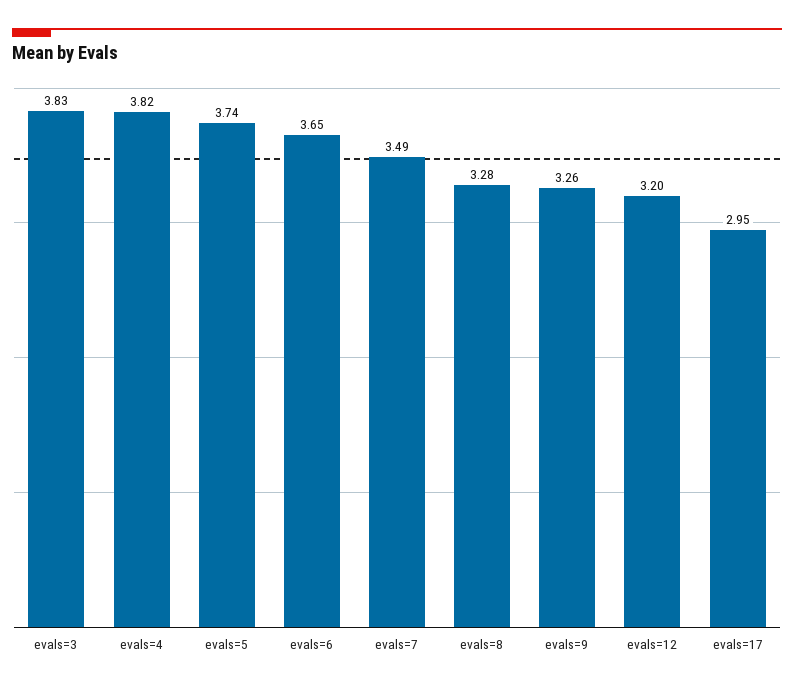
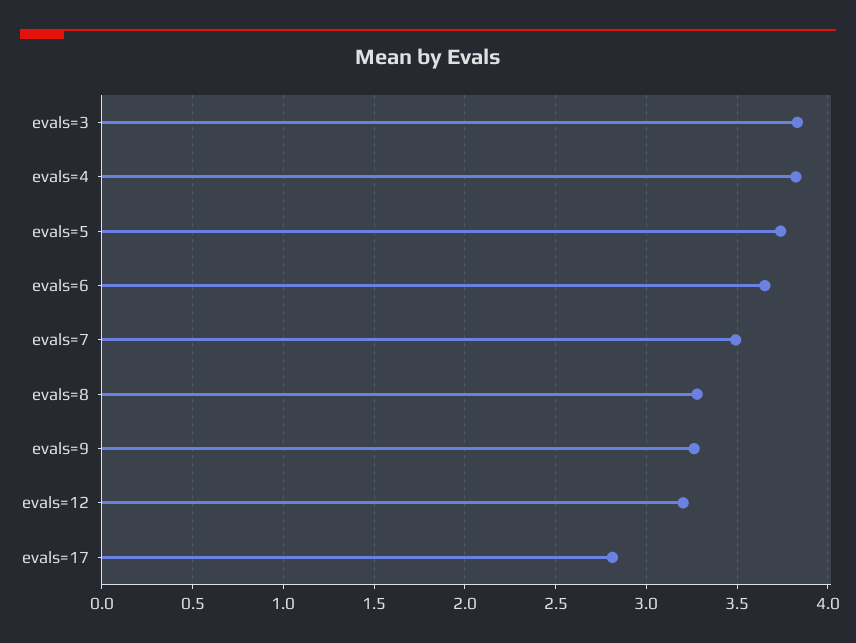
evals=17: 2.95 -> 2.8

